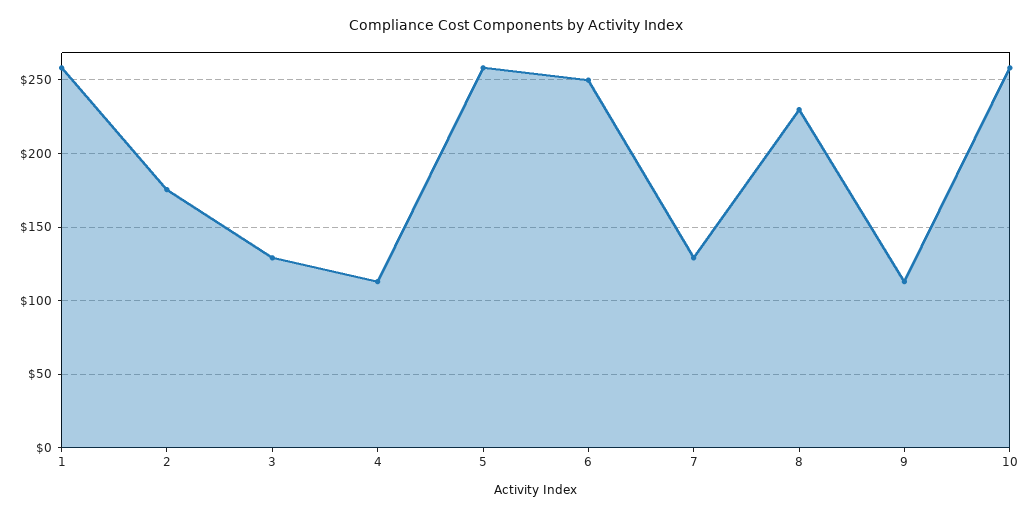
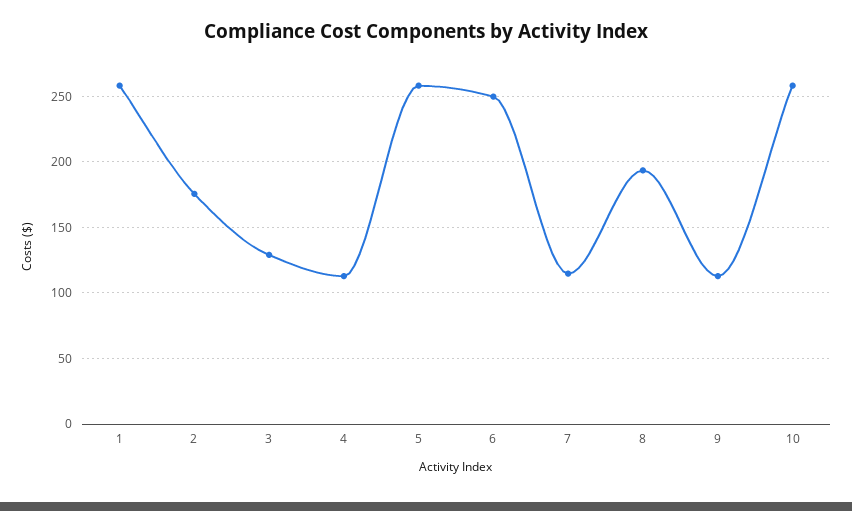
7: 130 -> 115
8: 230 -> 195

